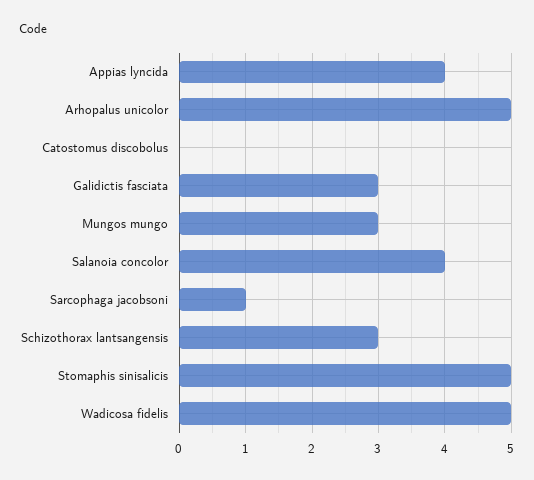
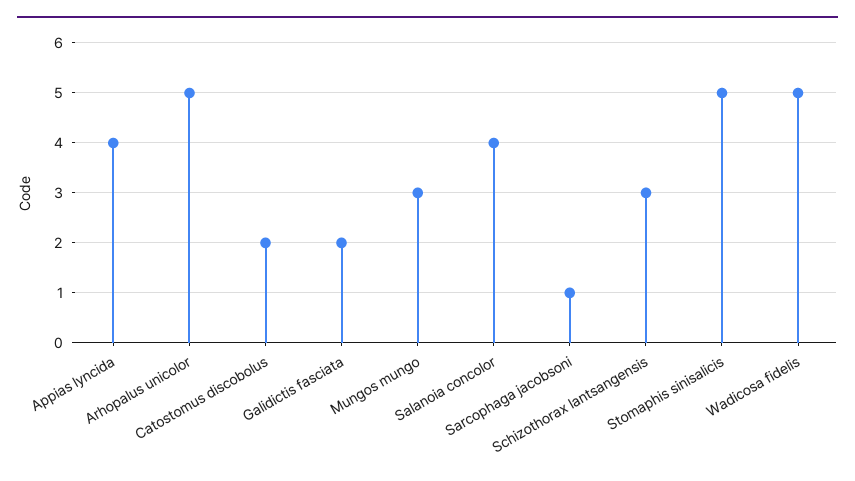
Catostomus discobolus: 0 -> 2
Galidictis fasciata: 3 -> 2

